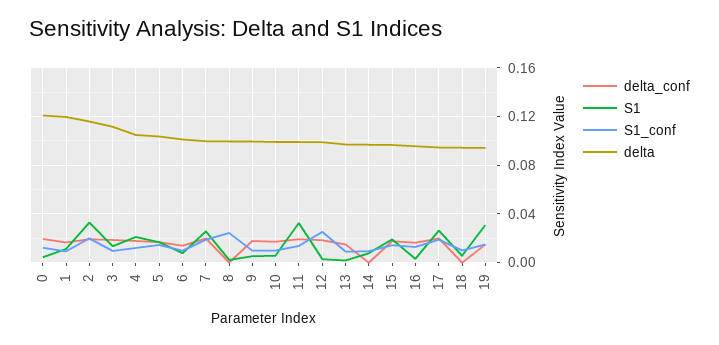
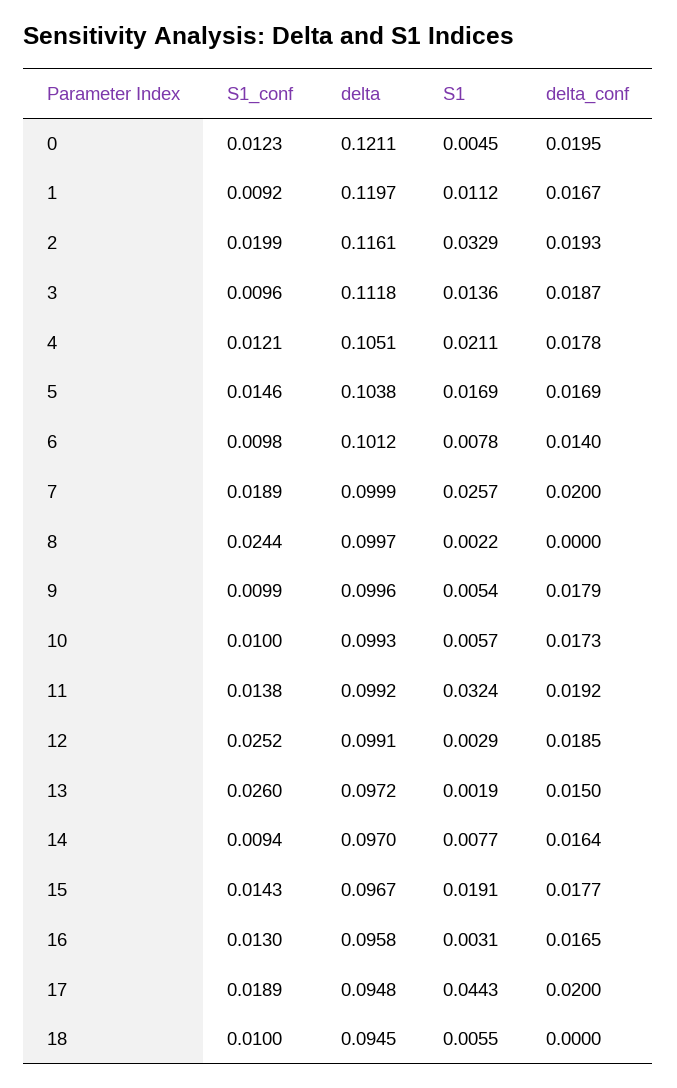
S1_conf, 13: 0.01 -> 0.026
delta_conf, 14: 0 -> 0.0164
S1, 17: 0.025 -> 0.0443
delta_conf, 19: 0.015 -> none
S1, 19: 0.03 -> none
S1_conf, 19: 0.015 -> none
delta, 19: 0.095 -> none

